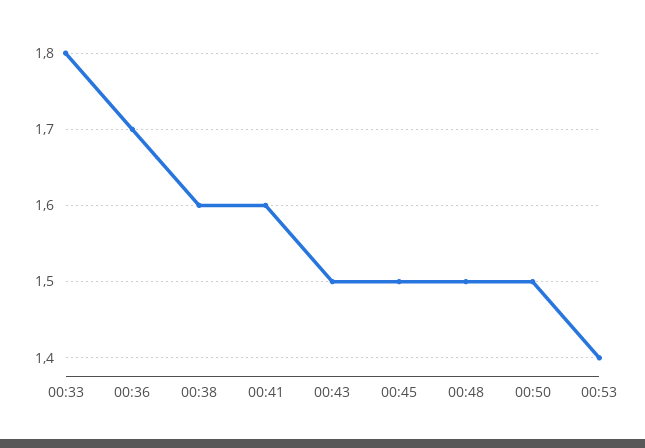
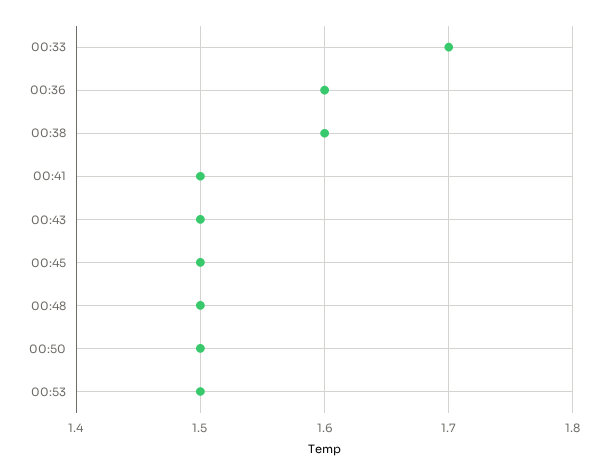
00:33: 1.8 -> 1.7
00:36: 1.7 -> 1.6
00:41: 1.6 -> 1.5
00:53: 1.4 -> 1.5

